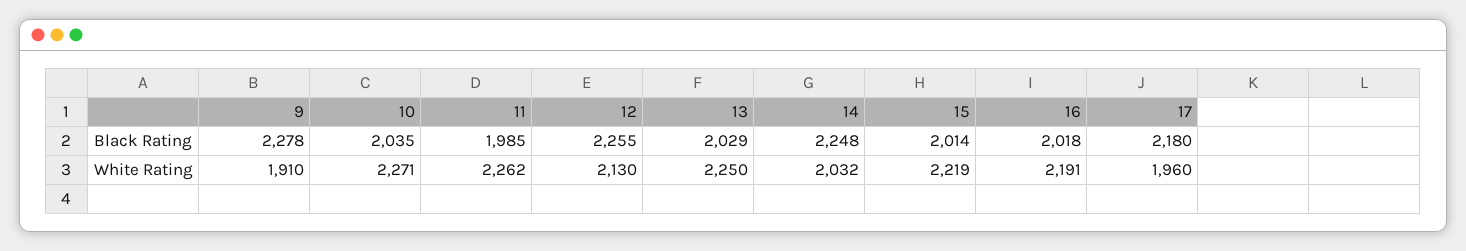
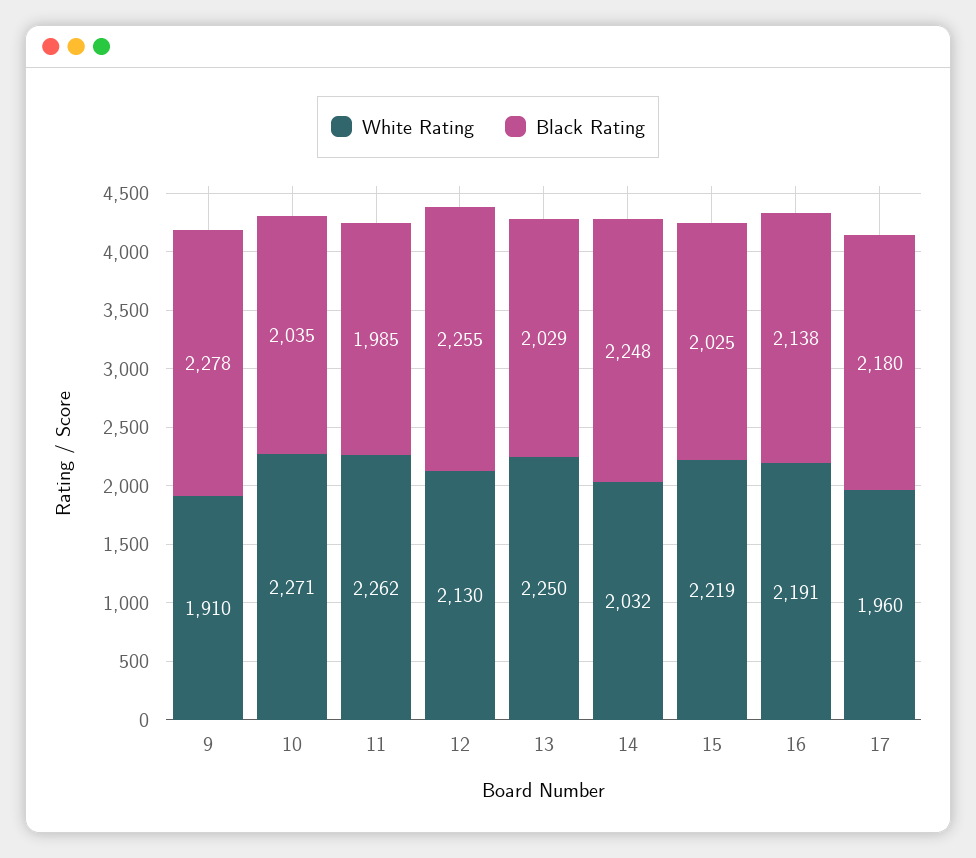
Black Rating, 15: 2014 -> 2025
Black Rating, 16: 2018 -> 2138

